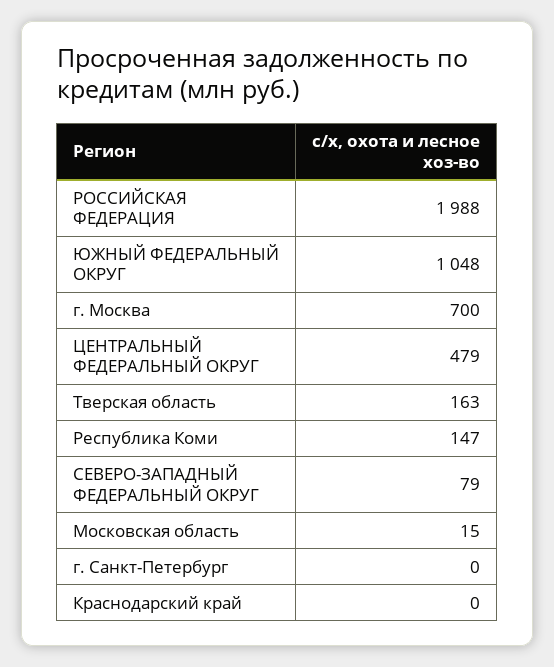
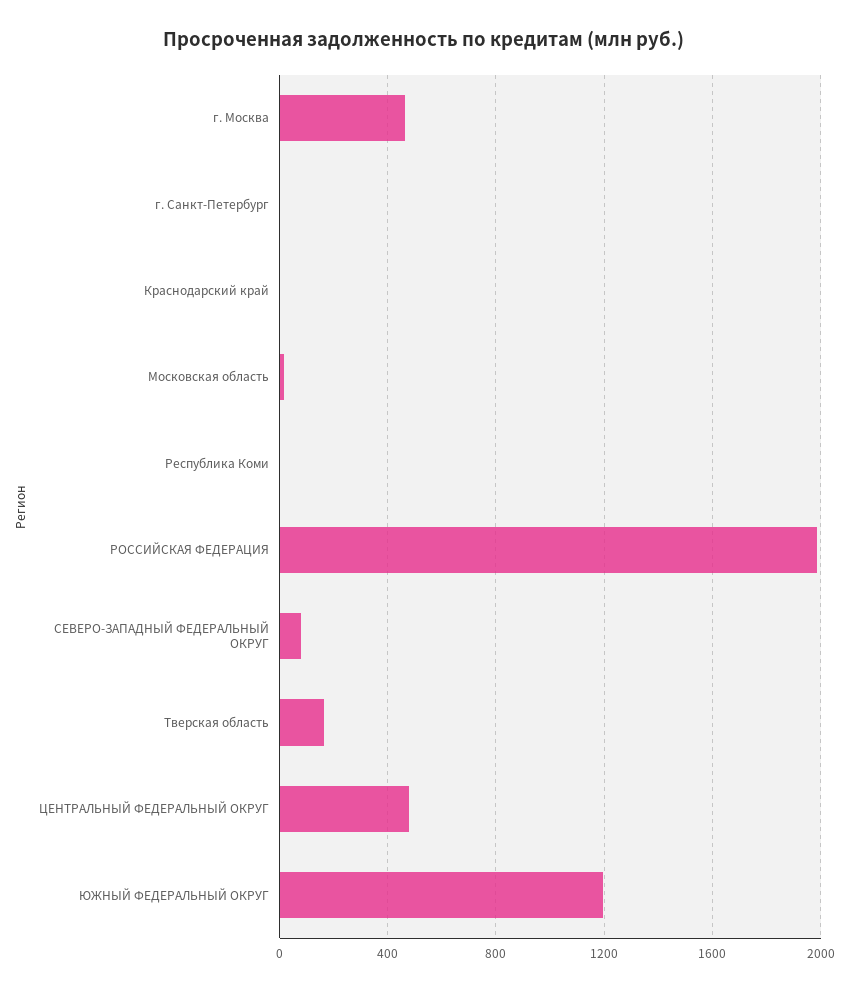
ЮЖНЫЙ ФЕДЕРАЛЬНЫЙ ОКРУГ: 1048 -> 1200
г. Москва: 700 -> 450
Республика Коми: 147 -> 0

